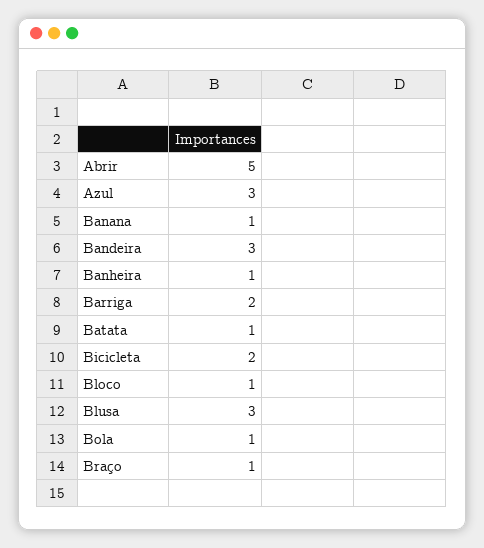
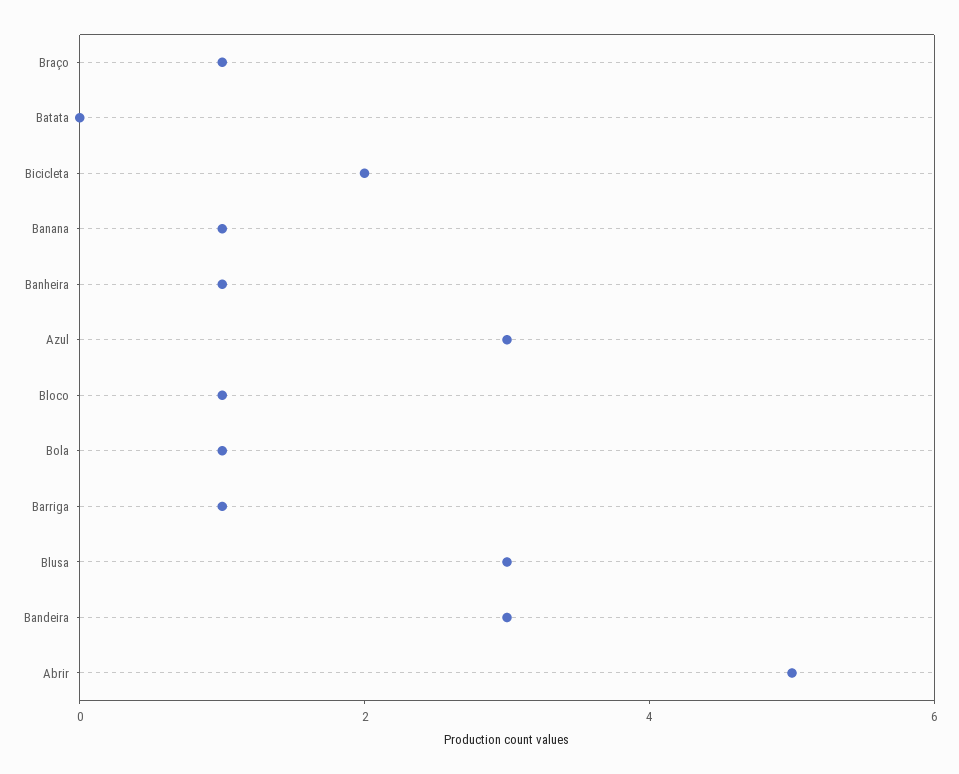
Barriga: 2 -> 1
Batata: 1 -> 0

